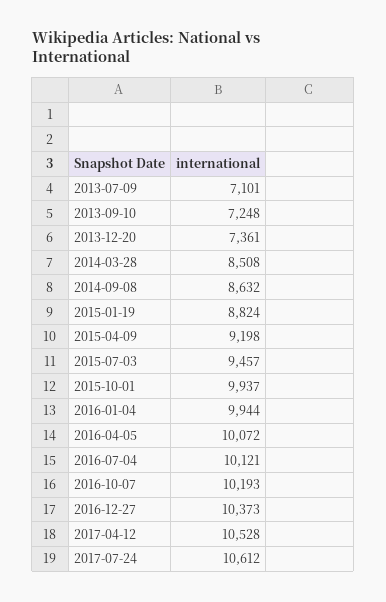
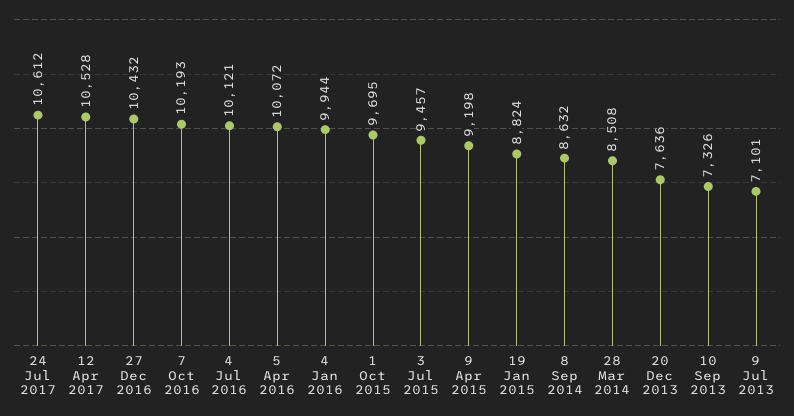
2013-09-10: 7248 -> 7326
2013-12-20: 7361 -> 7636
2015-10-01: 9937 -> 9695
2016-12-27: 10373 -> 10432

